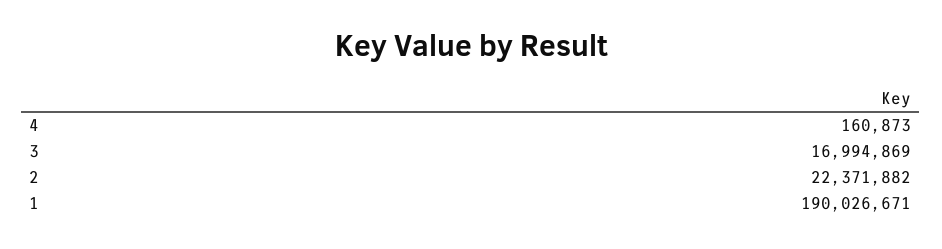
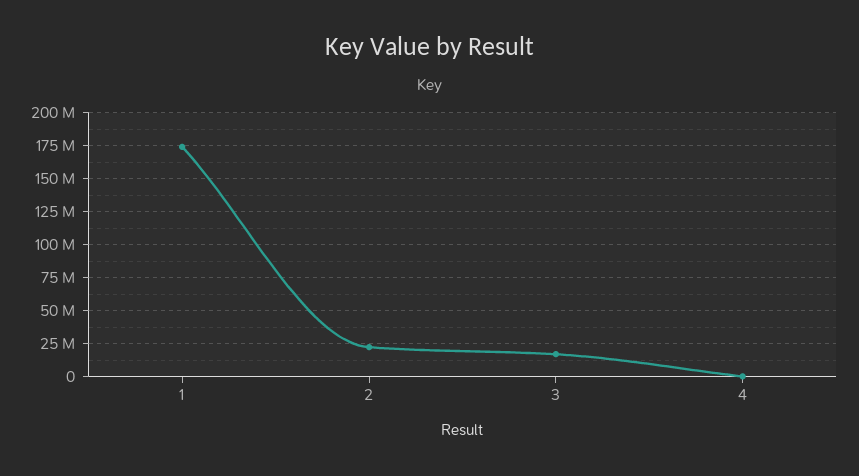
1: 190026671 -> 175000000

